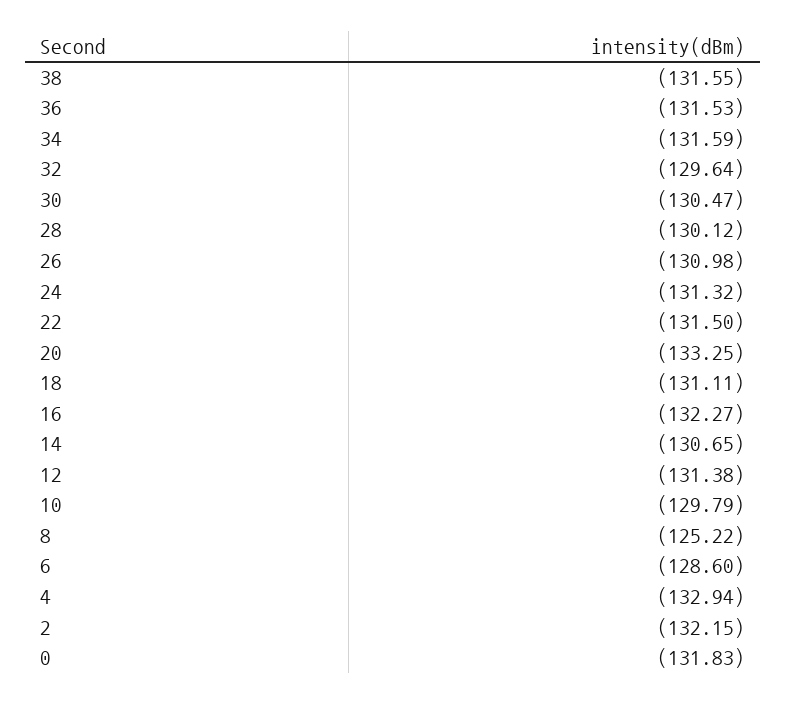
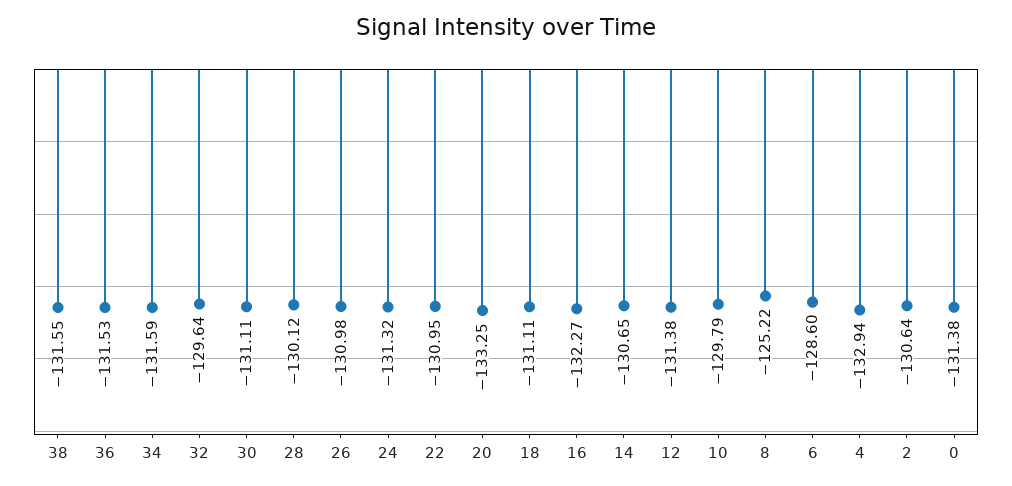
30: -130.47 -> -131.11
22: -131.5 -> -130.95
2: -132.15 -> -130.64
0: -131.83 -> -131.38

